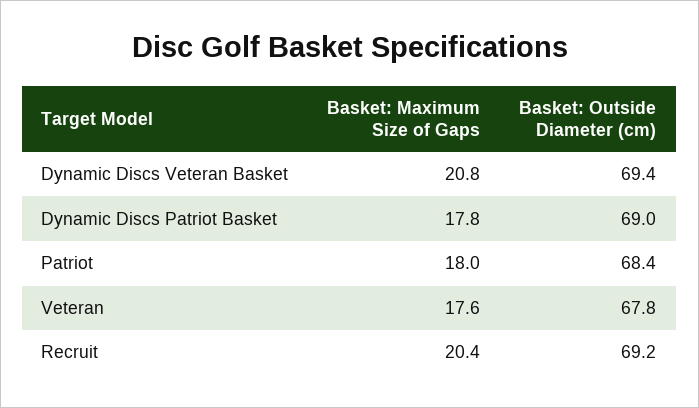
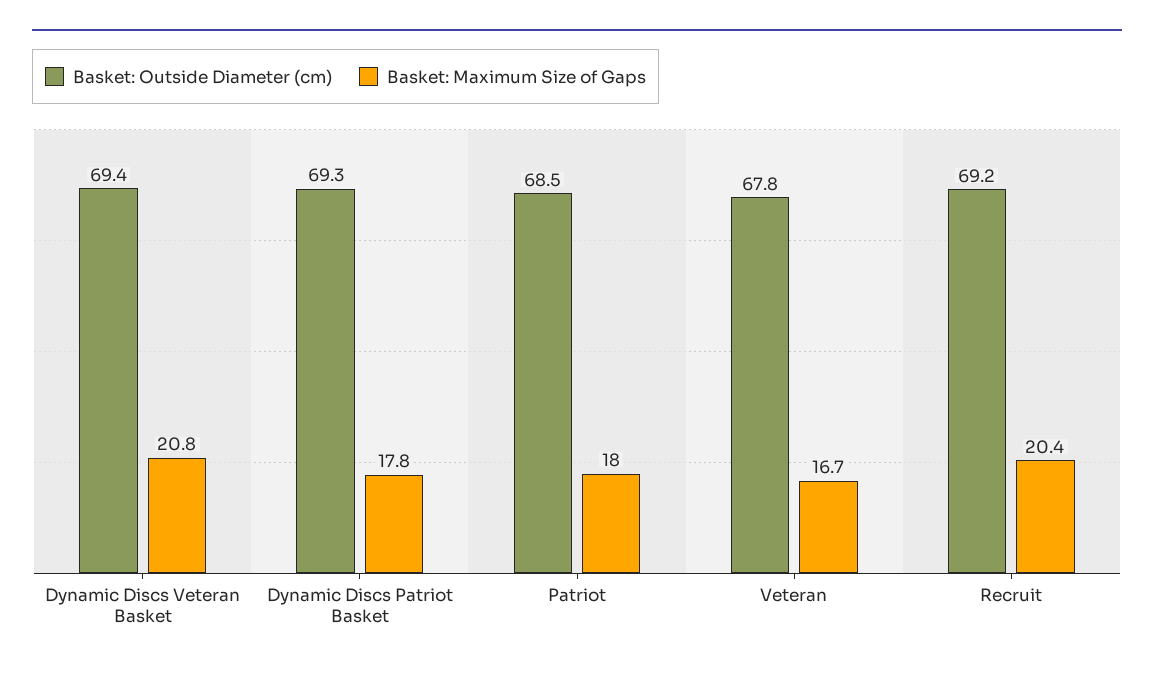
Basket: Outside Diameter (cm), Dynamic Discs Patriot Basket: 69 -> 69.3
Basket: Outside Diameter (cm), Patriot: 68.4 -> 68.5
Basket: Maximum Size of Gaps, Veteran: 17.6 -> 16.7

